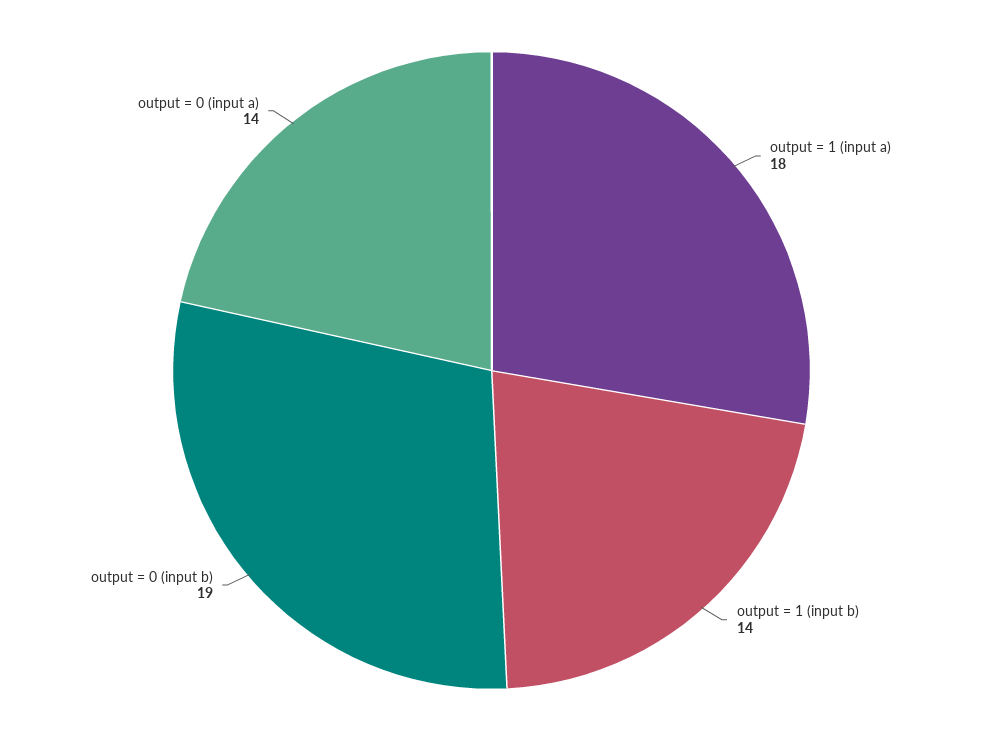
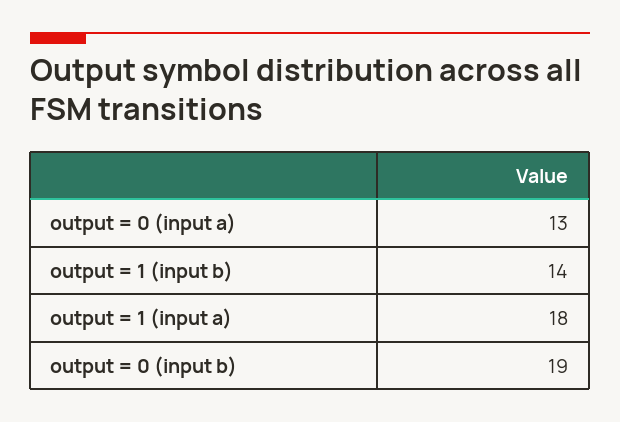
output = 0 (input a): 14 -> 13

